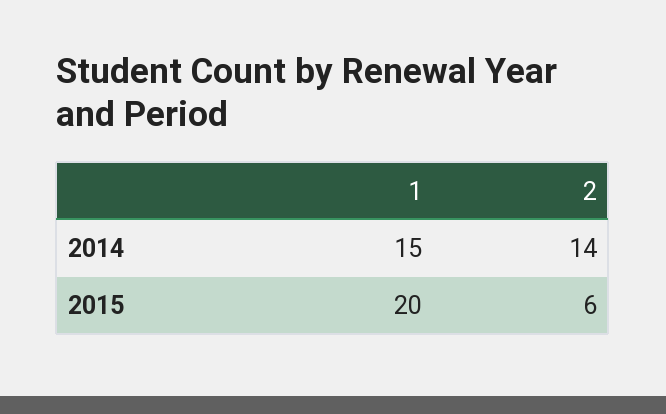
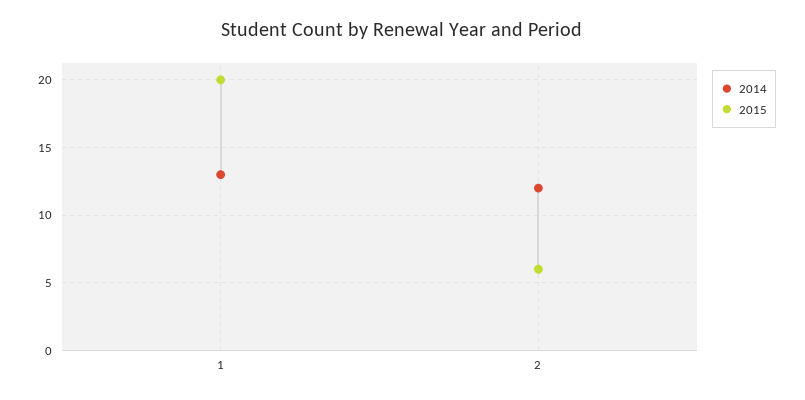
2014, 1: 15 -> 13
2014, 2: 14 -> 12

